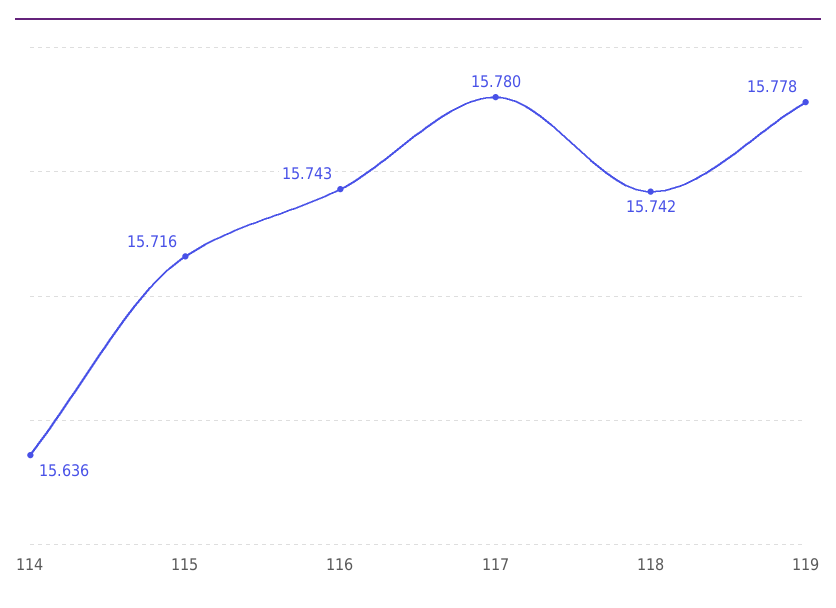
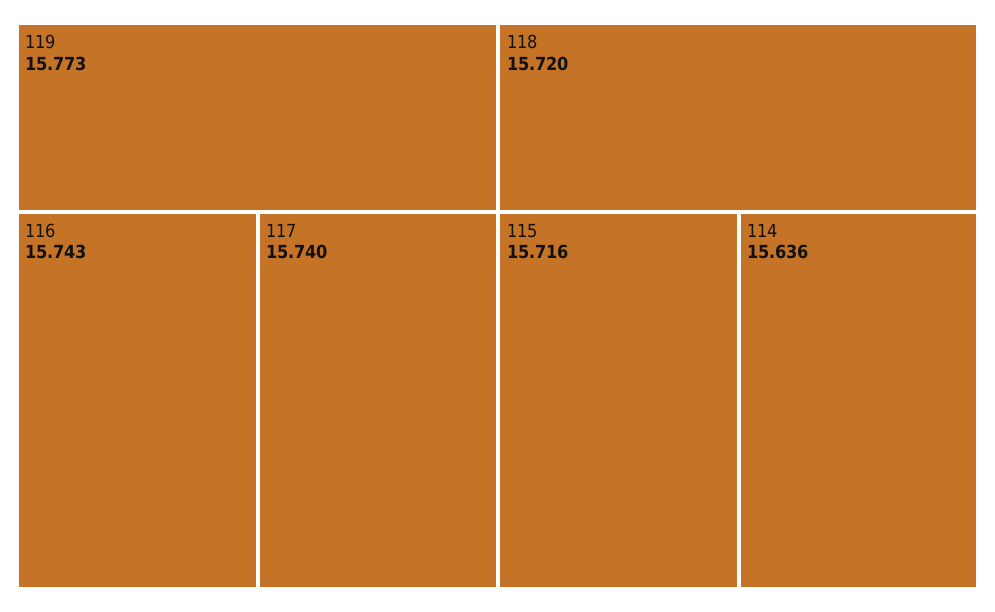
117: 15.78 -> 15.74
118: 15.742 -> 15.72
119: 15.778 -> 15.773

